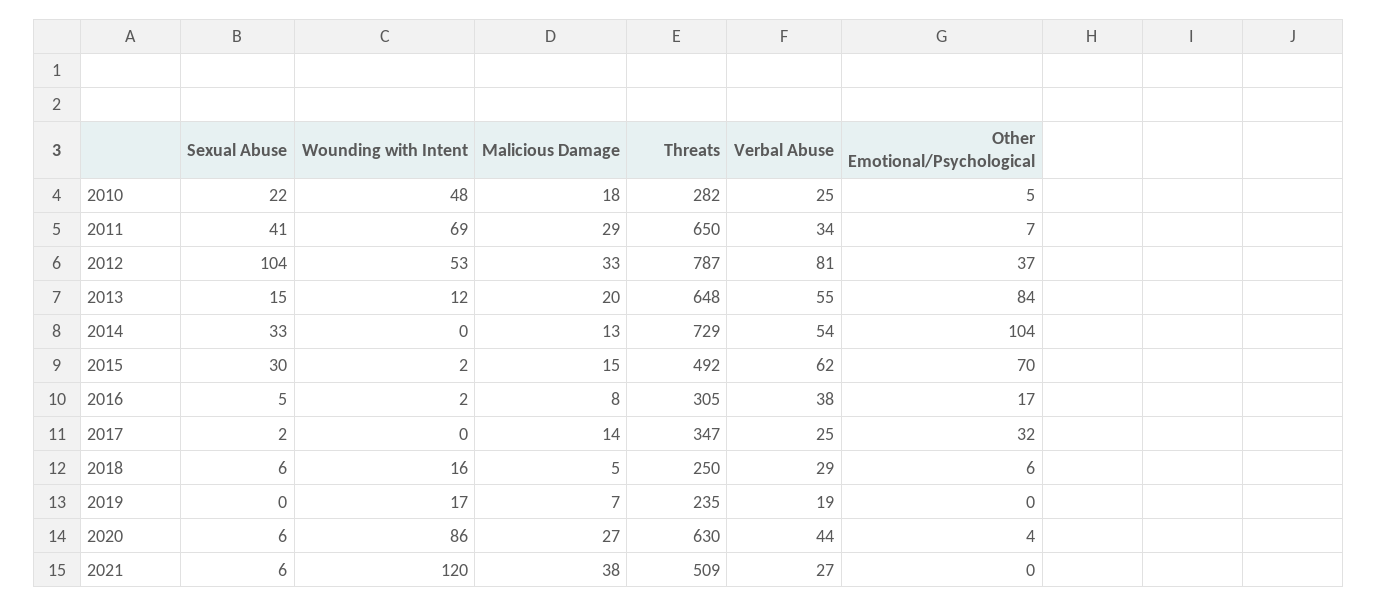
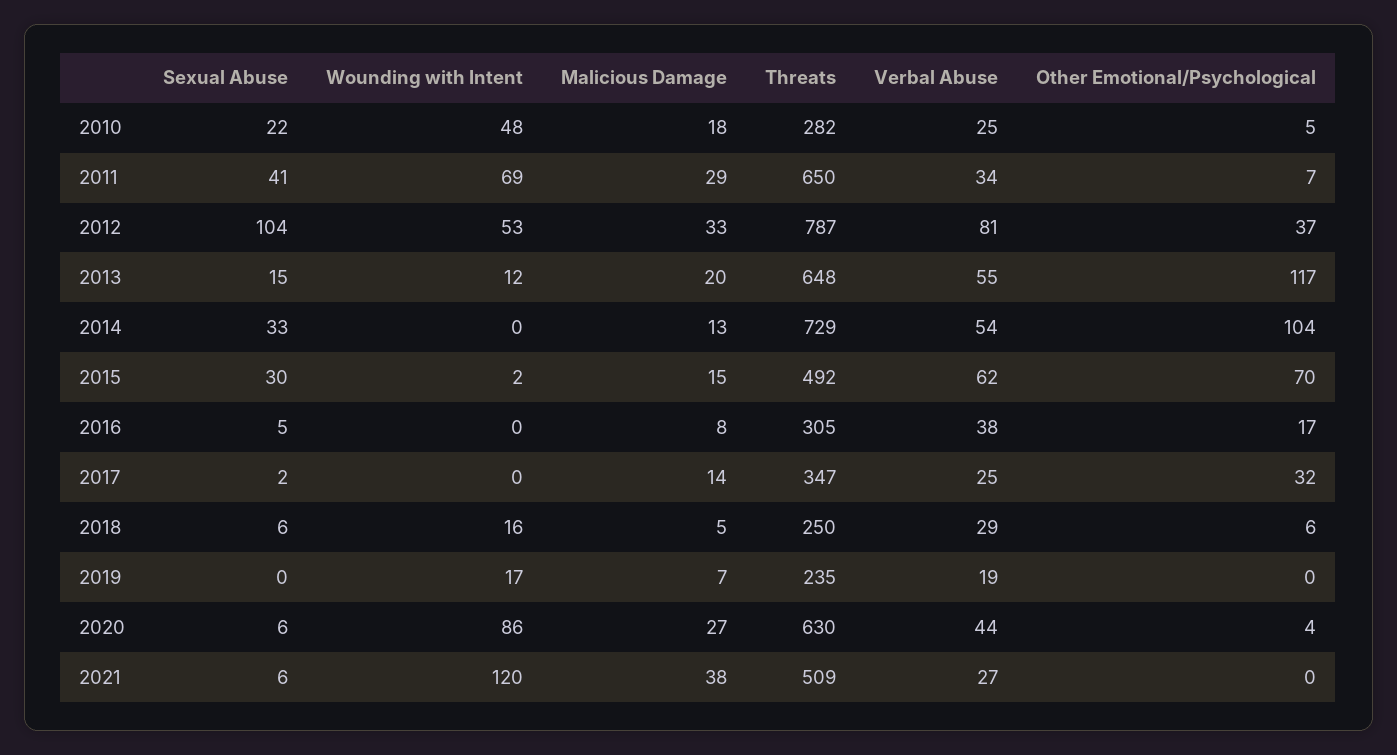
Other Emotional/Psychological, 2013: 84 -> 117
Wounding with Intent, 2016: 2 -> 0

